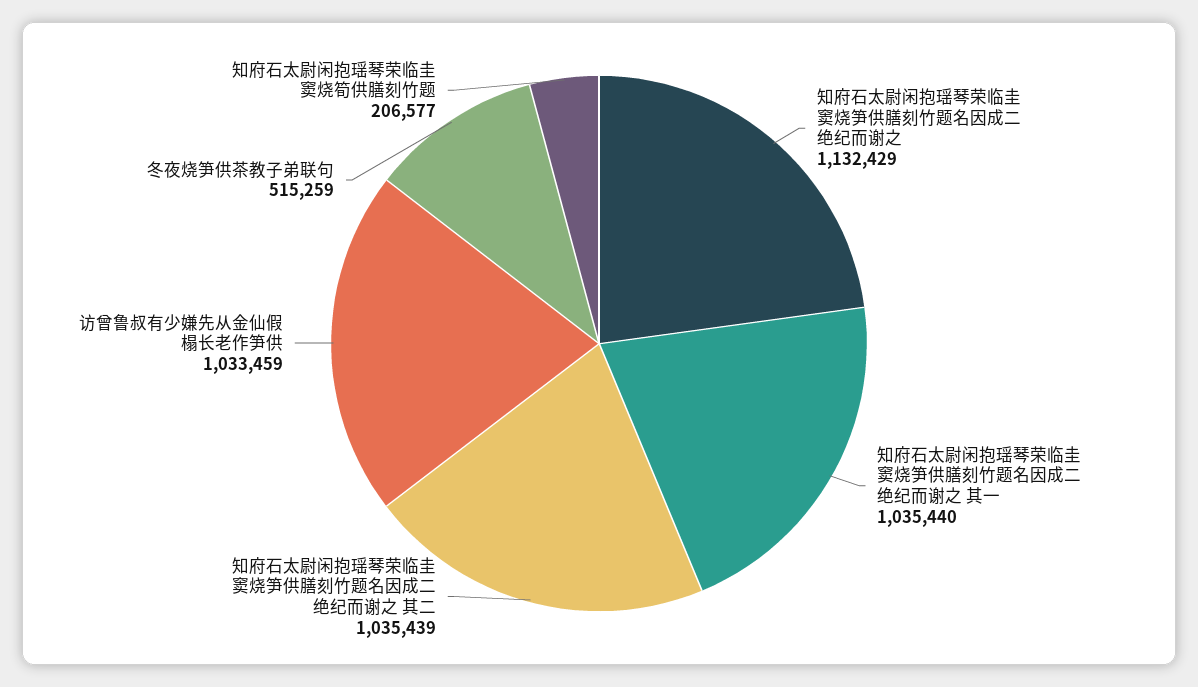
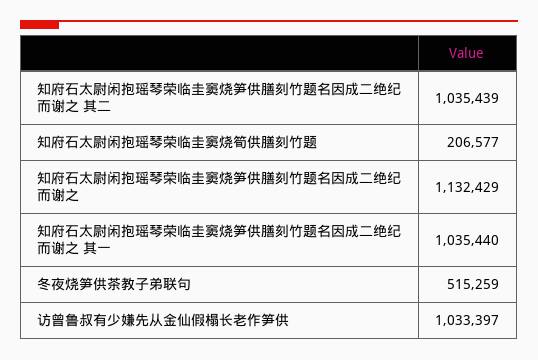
访曾鲁叔有少嫌先从金仙假榻长老作笋供: 1033459 -> 1033397

